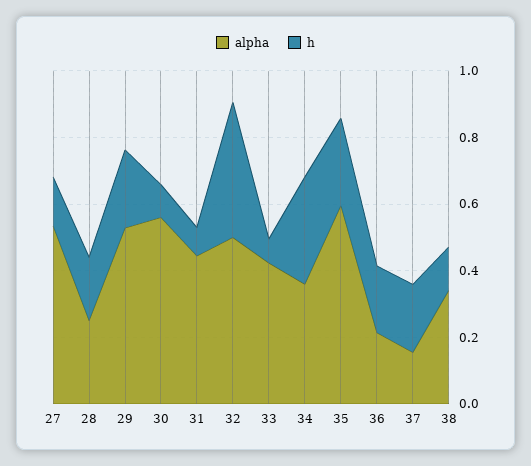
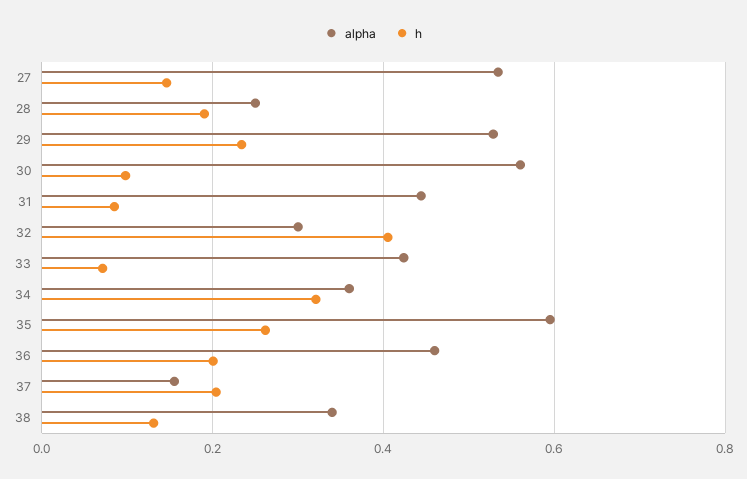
alpha, 32: 0.5 -> 0.3
alpha, 36: 0.2 -> 0.46

